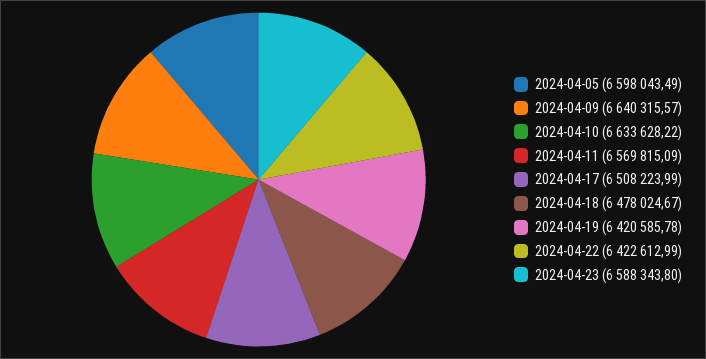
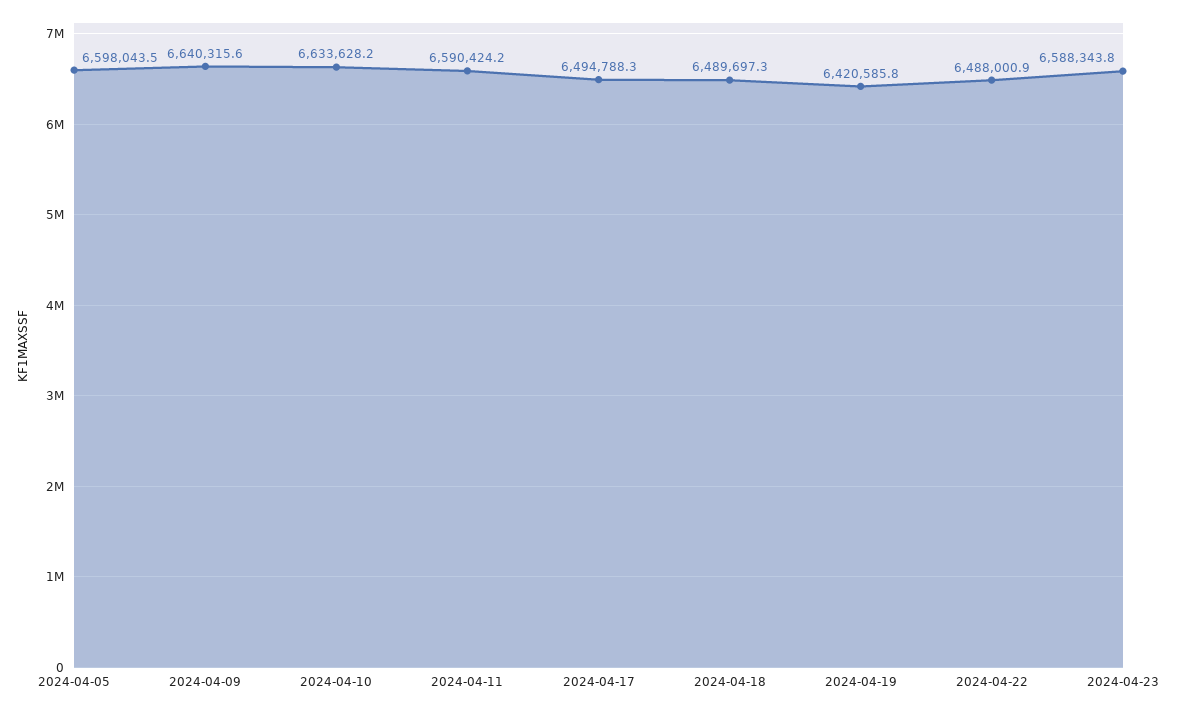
2024-04-11: 6569815.09 -> 6590424.2
2024-04-17: 6508223.99 -> 6494788.3
2024-04-18: 6478024.67 -> 6489697.3
2024-04-22: 6422612.99 -> 6488000.9

